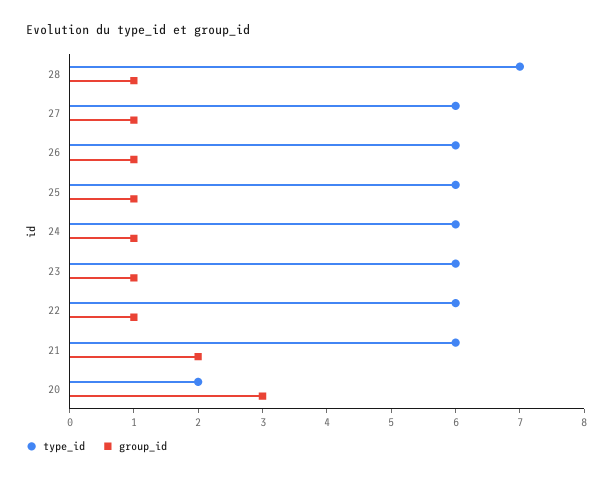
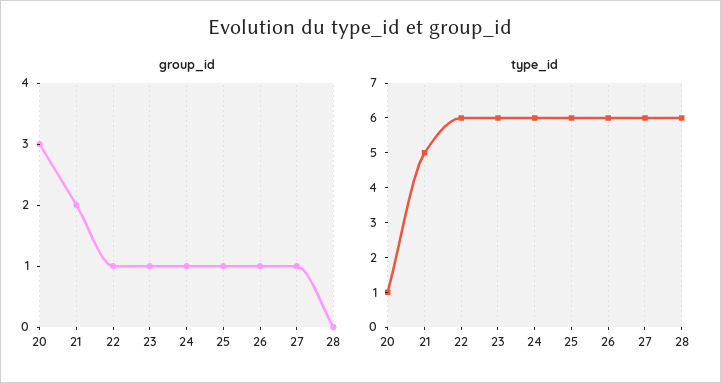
type_id, 28: 7 -> 6
group_id, 28: 1 -> 0
type_id, 21: 6 -> 5
type_id, 20: 2 -> 1

